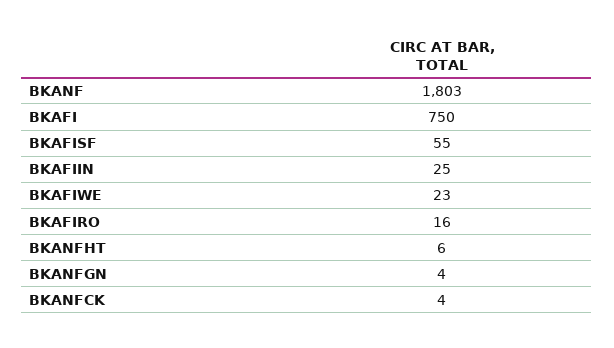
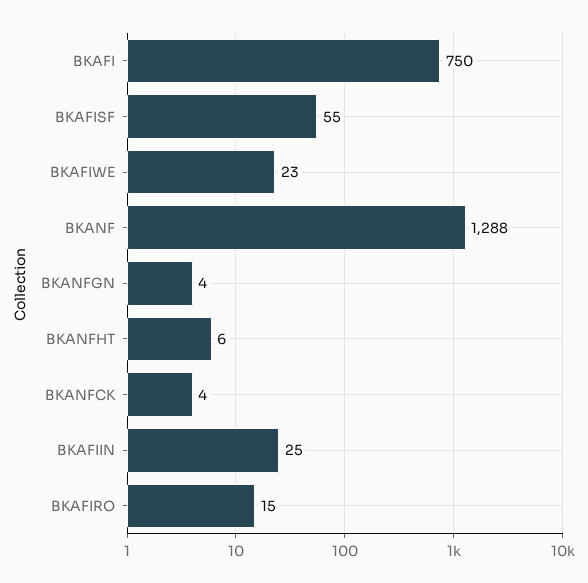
BKANF: 1803 -> 1288
BKAFIRO: 16 -> 15

